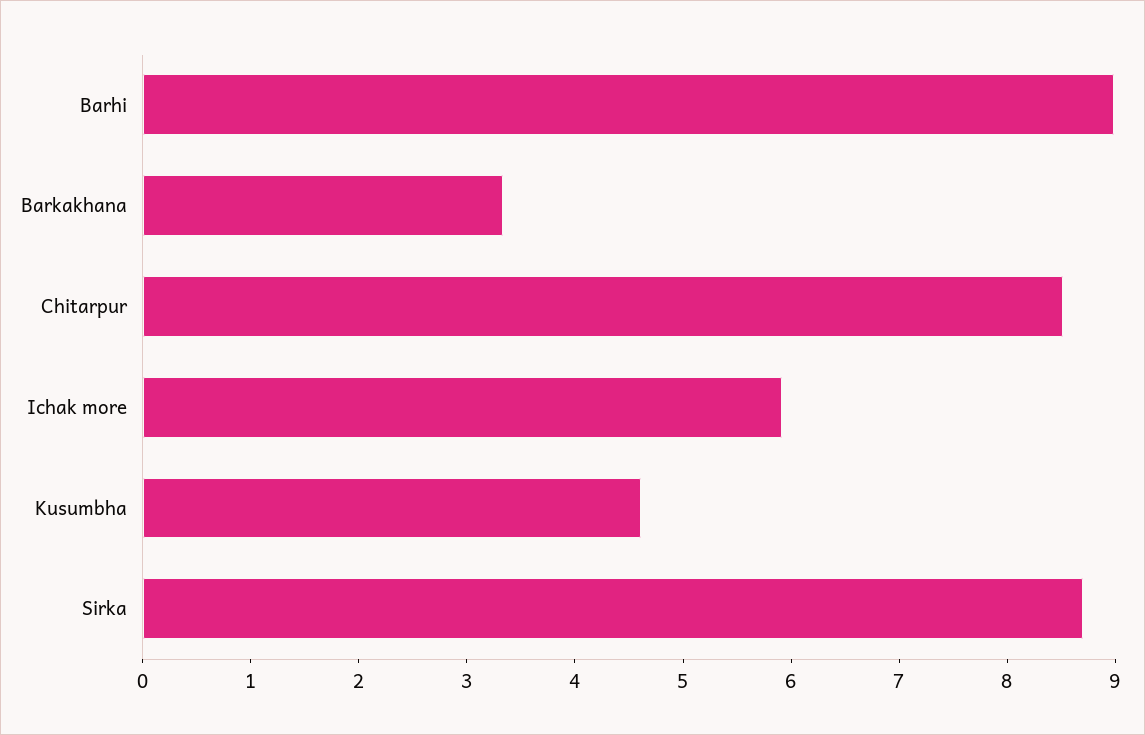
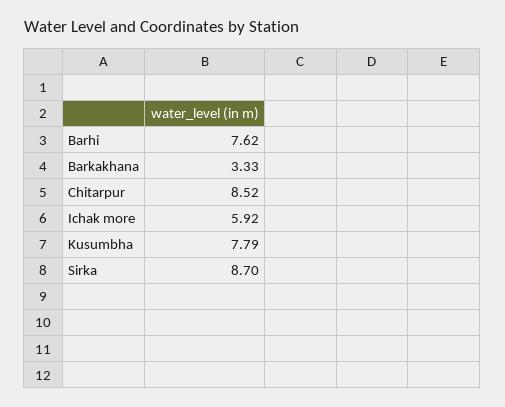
Barhi: 9 -> 7.62
Kusumbha: 4.6 -> 7.79

